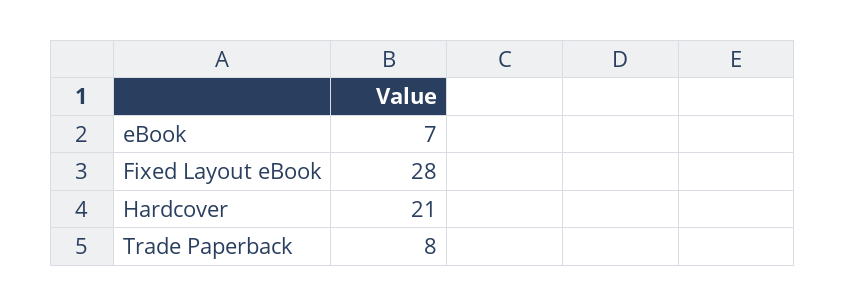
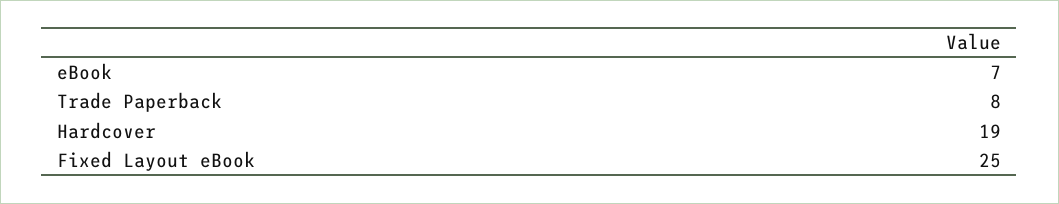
Fixed Layout eBook: 28 -> 25
Hardcover: 21 -> 19

